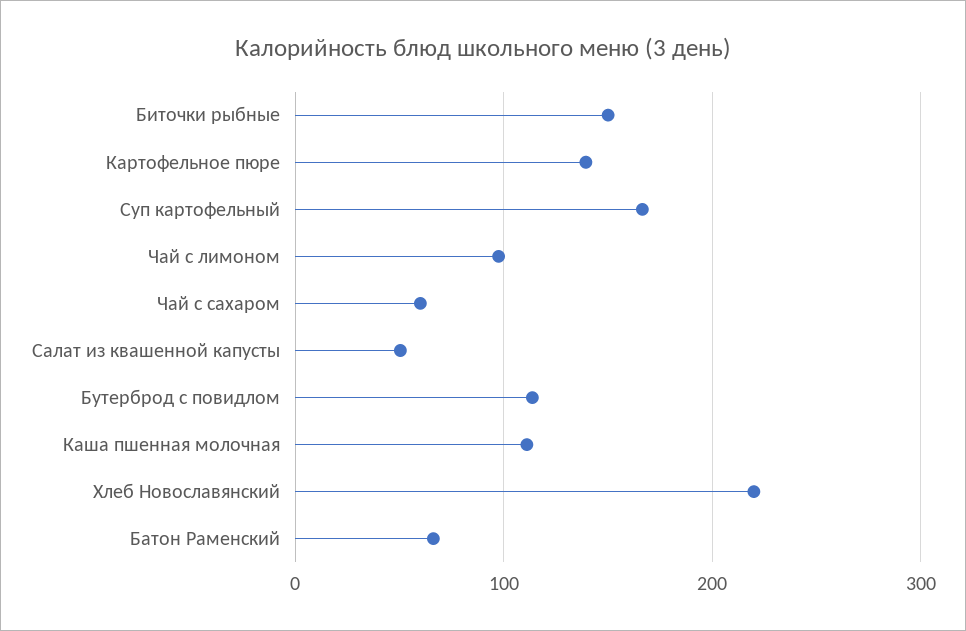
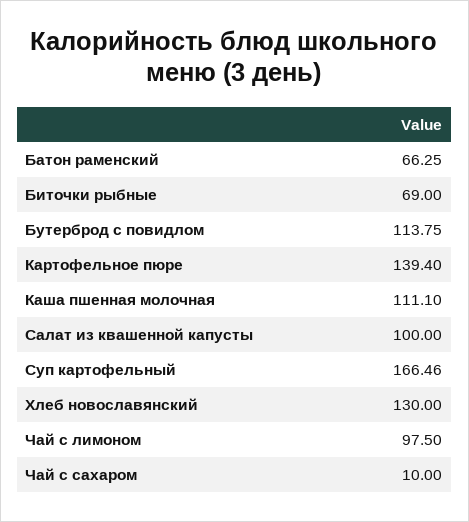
Биточки рыбные: 150 -> 69
Чай с сахаром: 60 -> 10
Салат из квашенной капусты: 50 -> 100
Хлеб Новославянский: 220 -> 130

